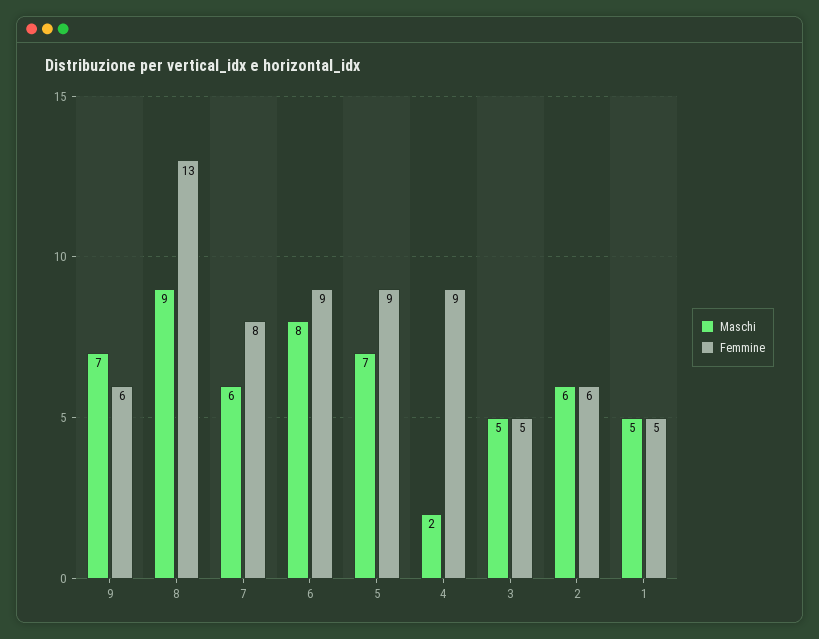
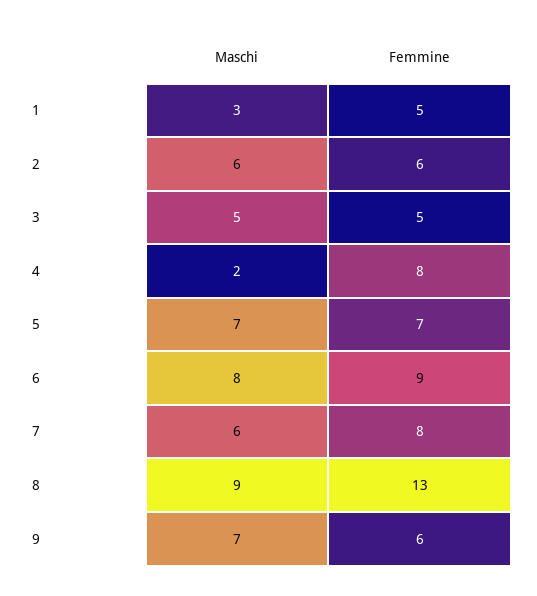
Femmine, 5: 9 -> 7
Femmine, 4: 9 -> 8
Maschi, 1: 5 -> 3

